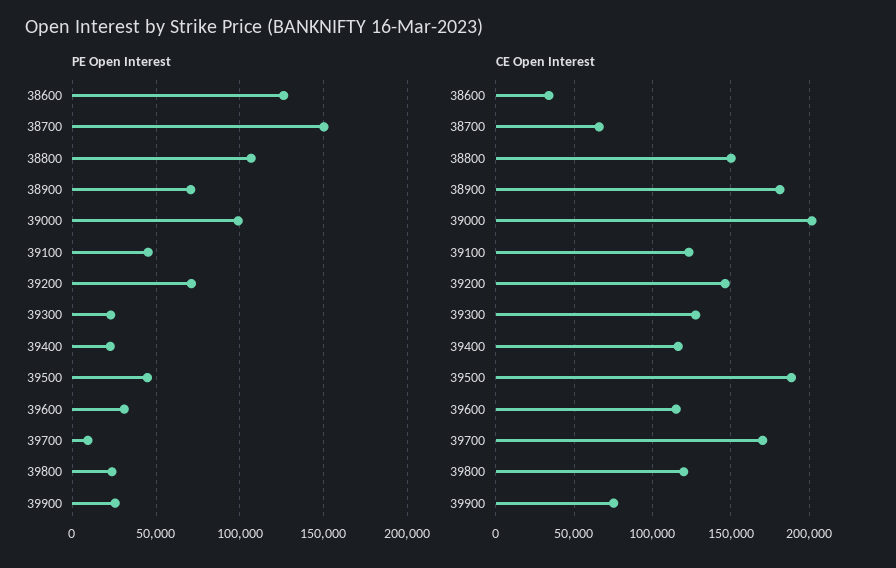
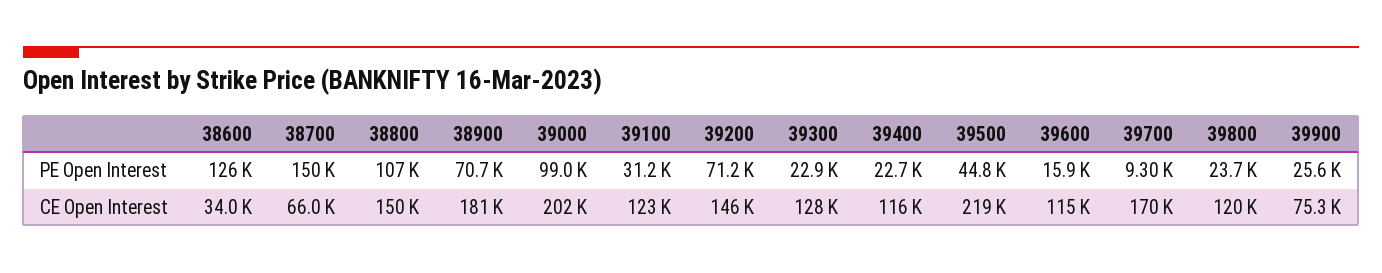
PE Open Interest, 39100: 45000 -> 31200
PE Open Interest, 39600: 30000 -> 15900
CE Open Interest, 39500: 190000 -> 219000

